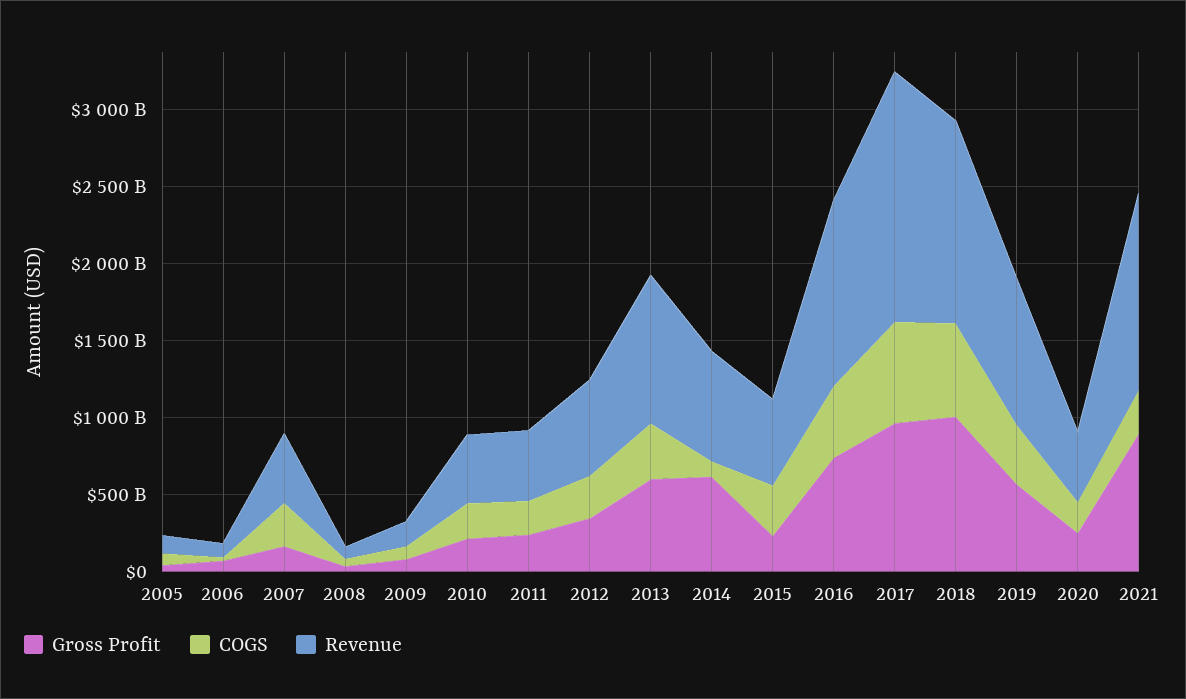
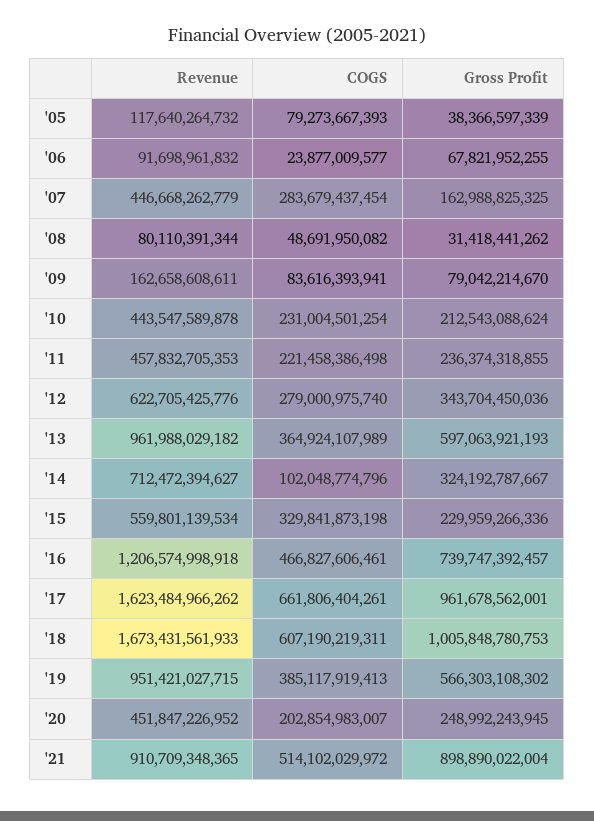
Gross Profit, 2014: 600000000000 -> 324192787667
Revenue, 2018: 1300000000000 -> 1673431561933
COGS, 2021: 300000000000 -> 514102029972
Revenue, 2021: 1300000000000 -> 910709348365

